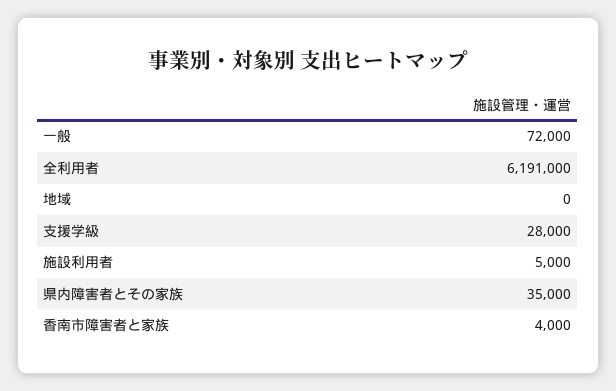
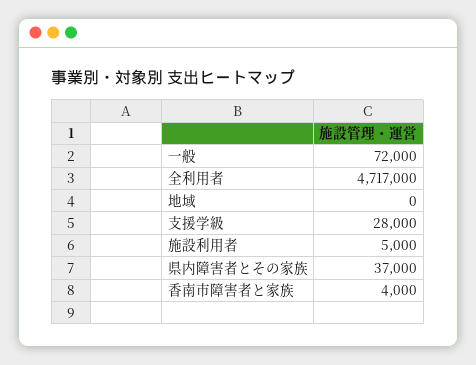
全利用者: 6191000 -> 4717000
県内障害者とその家族: 35000 -> 37000

